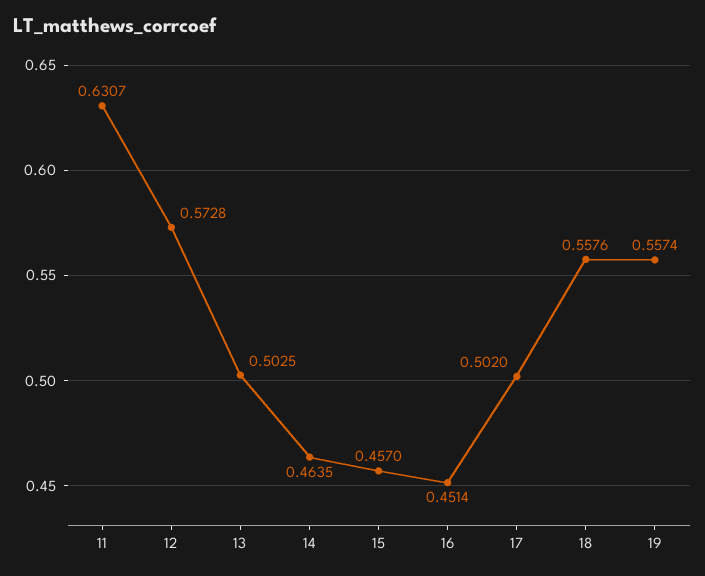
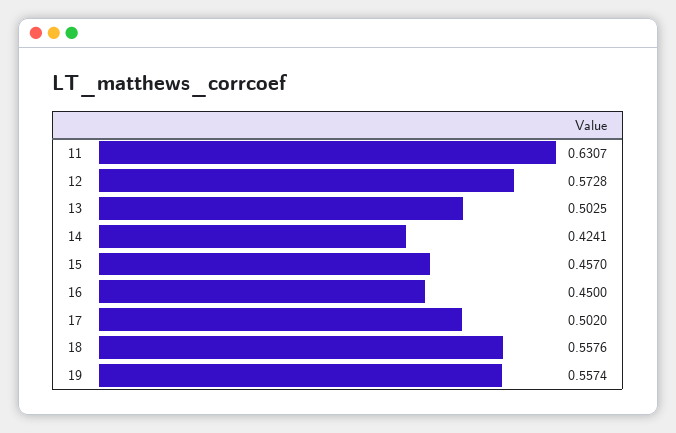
14: 0.4635 -> 0.4241
16: 0.4514 -> 0.45

